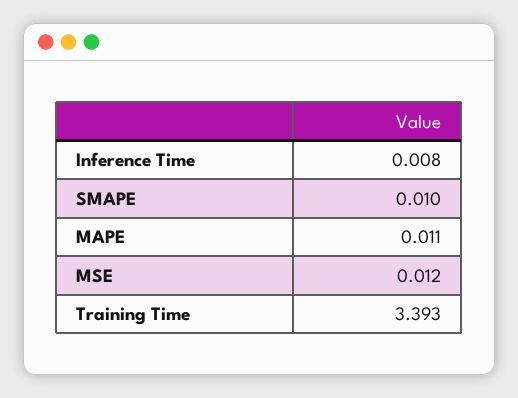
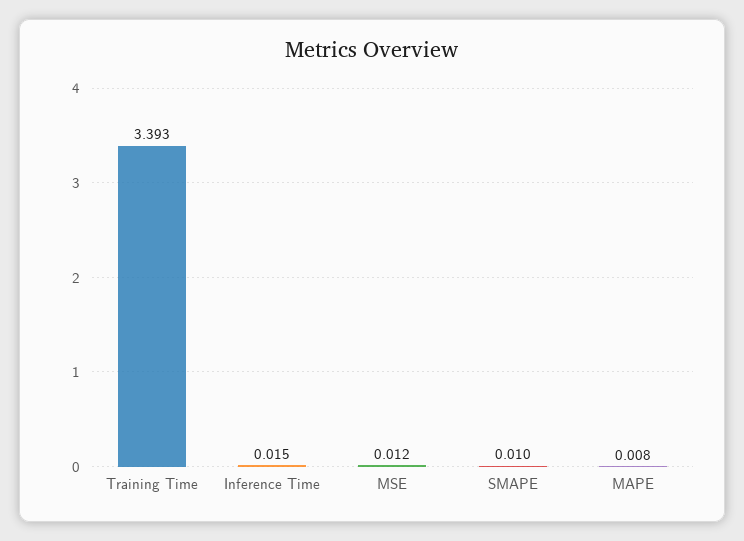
Inference Time: 0.008 -> 0.015
MAPE: 0.011 -> 0.008

